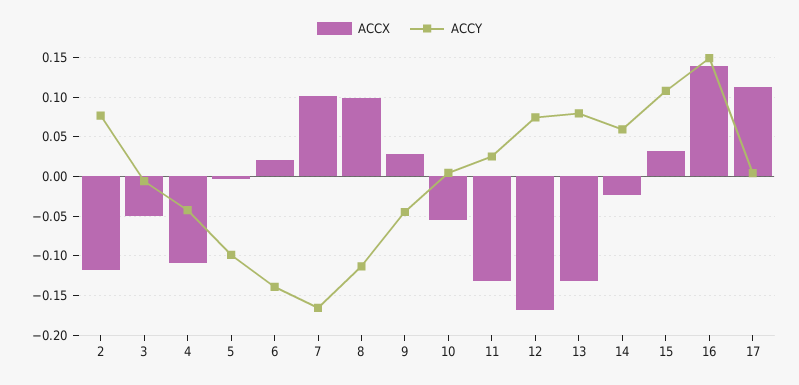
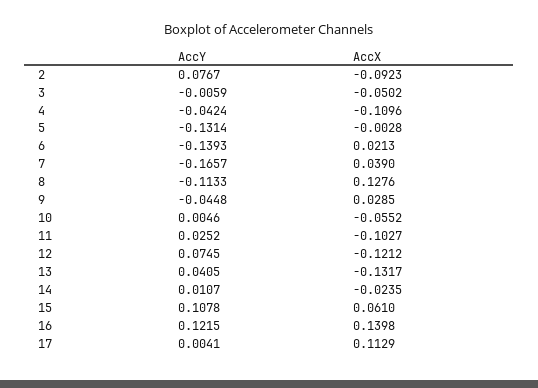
ACCX, 2: -0.12 -> -0.0923
ACCY, 5: -0.1 -> -0.1314
ACCX, 7: 0.1 -> 0.039
ACCX, 8: 0.1 -> 0.1276
ACCX, 11: -0.13 -> -0.1027
ACCX, 12: -0.17 -> -0.1212
ACCY, 13: 0.08 -> 0.0405
ACCY, 14: 0.06 -> 0.0107
ACCX, 15: 0.03 -> 0.061
ACCY, 16: 0.15 -> 0.1215

